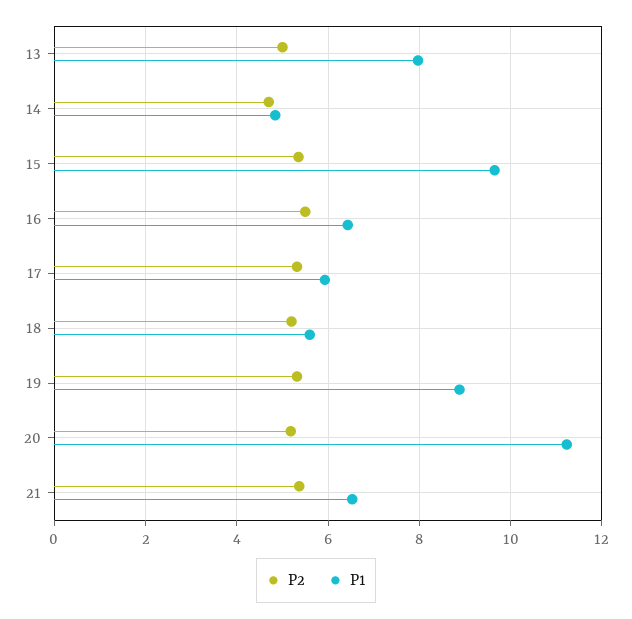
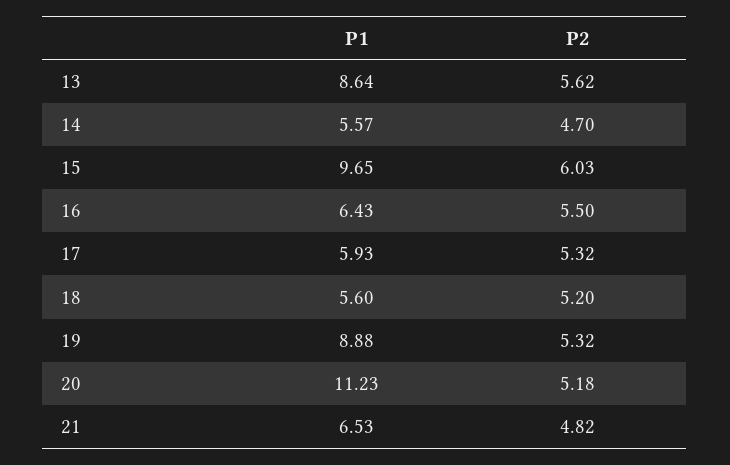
P2, 13: 5 -> 5.62
P1, 13: 8 -> 8.64
P1, 14: 4.8 -> 5.57
P2, 15: 5.4 -> 6.03
P2, 21: 5.4 -> 4.82

